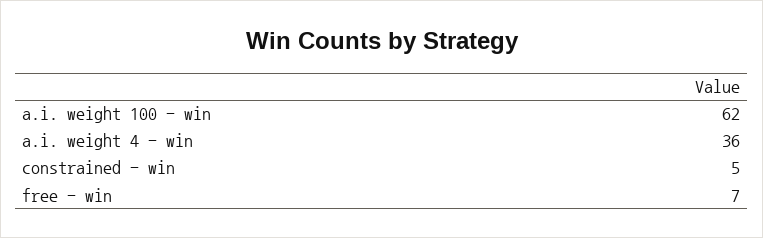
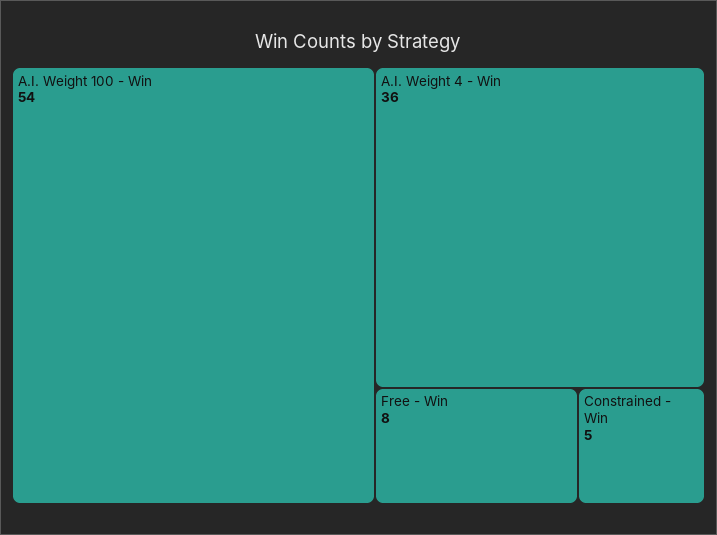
a.i. weight 100 - win: 62 -> 54
free - win: 7 -> 8

